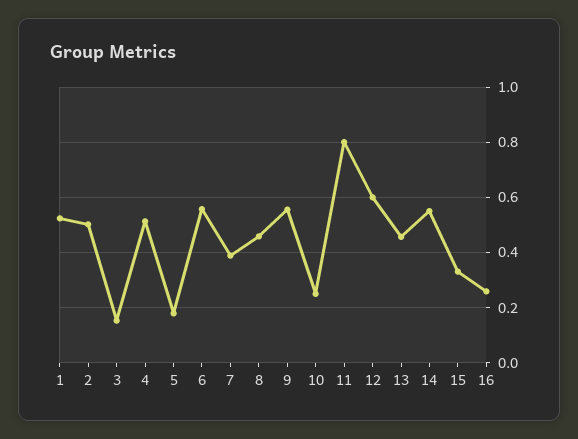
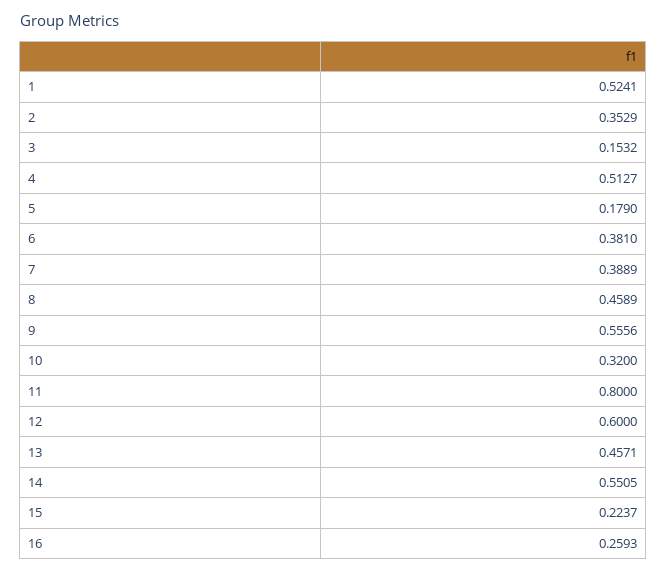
2: 0.5 -> 0.3529
6: 0.55 -> 0.381
10: 0.25 -> 0.32
15: 0.325 -> 0.2237

